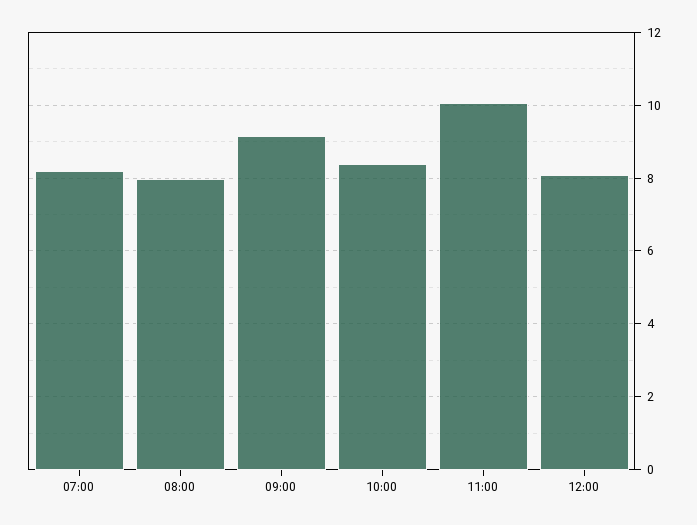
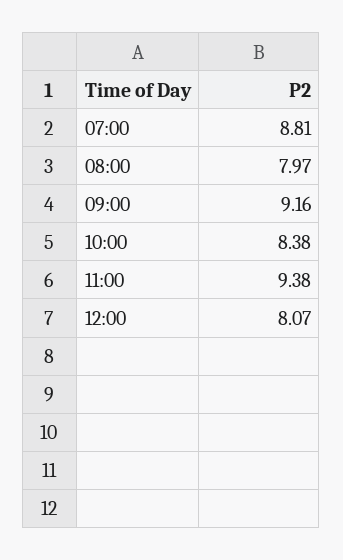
07:00: 8.2 -> 8.81
11:00: 10 -> 9.38

